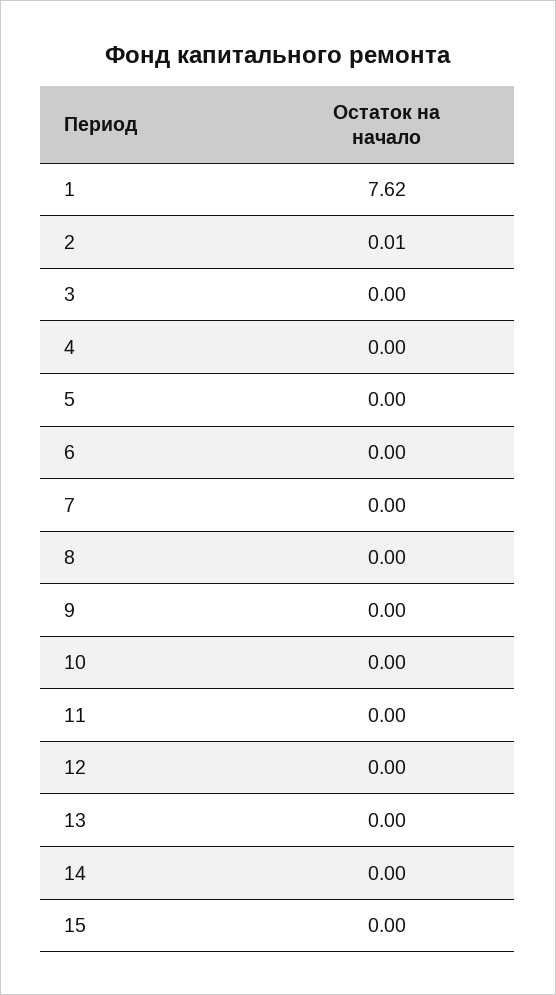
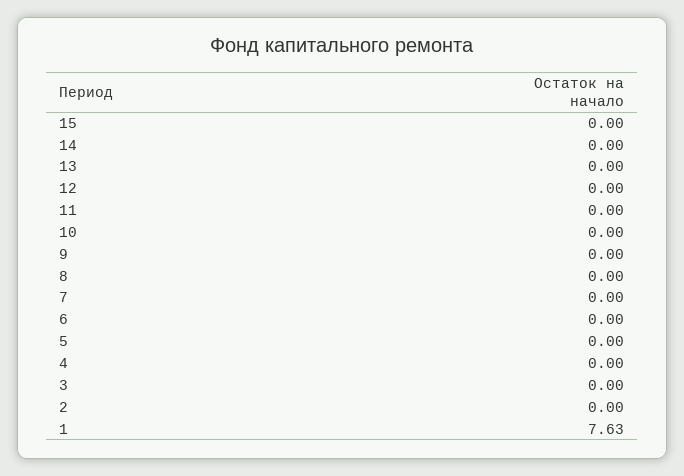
1: 7.62 -> 7.63
2: 0.01 -> 0

